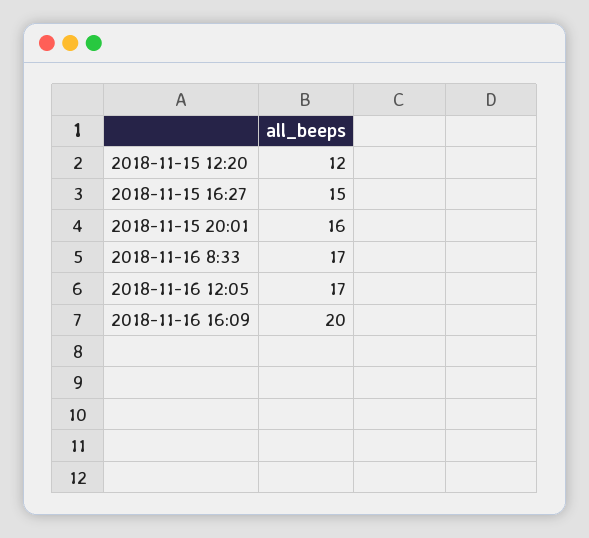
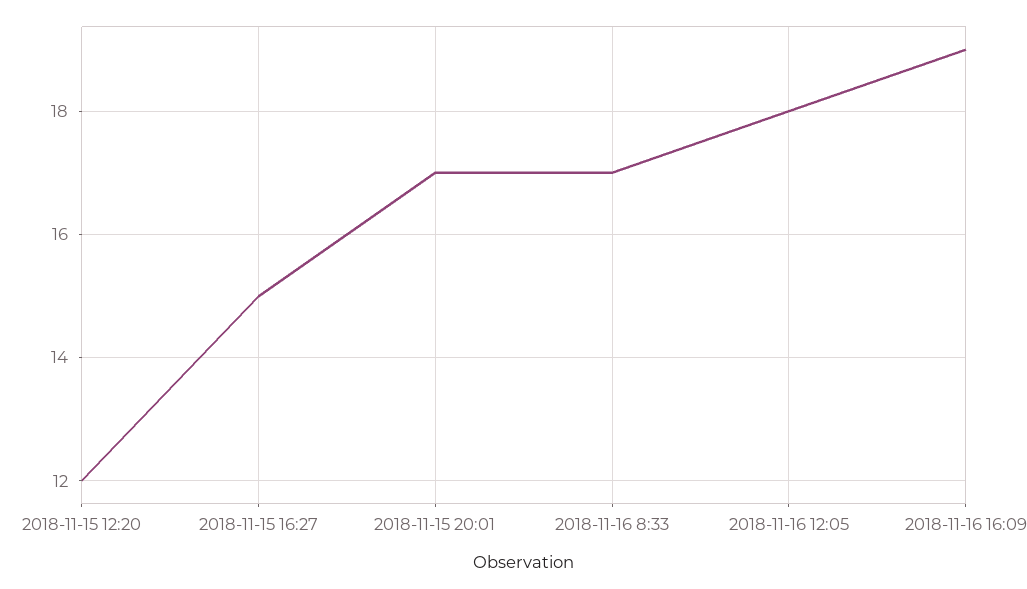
2018-11-15 20:01: 16 -> 17
2018-11-16 12:05: 17 -> 18
2018-11-16 16:09: 20 -> 19

